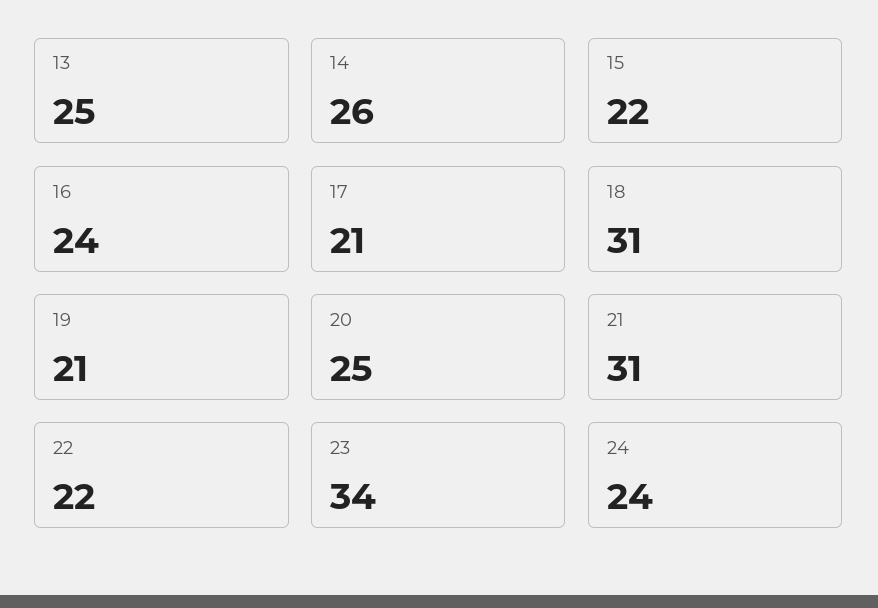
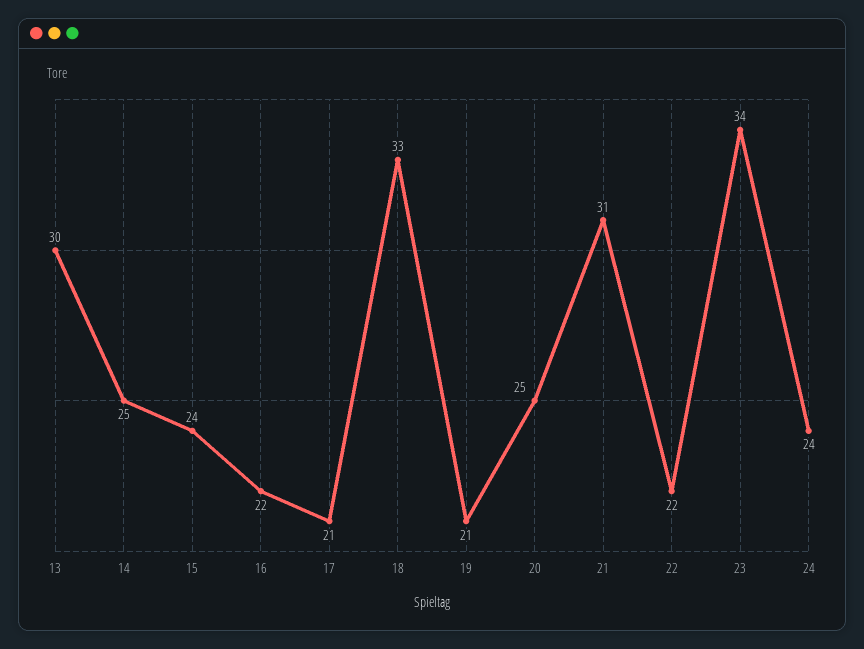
13: 25 -> 30
14: 26 -> 25
15: 22 -> 24
16: 24 -> 22
18: 31 -> 33

